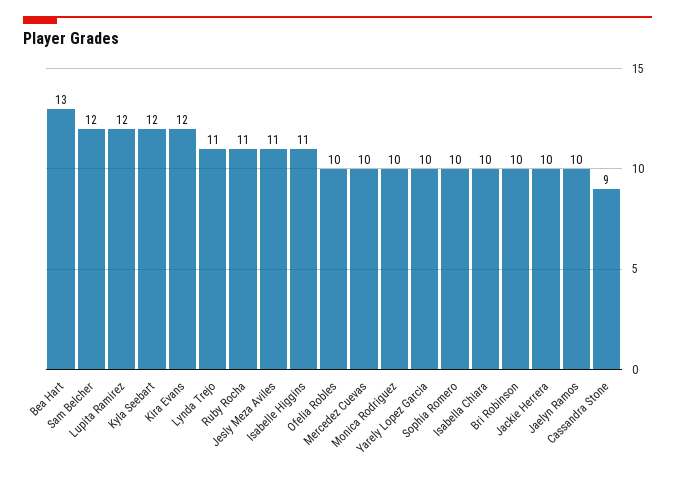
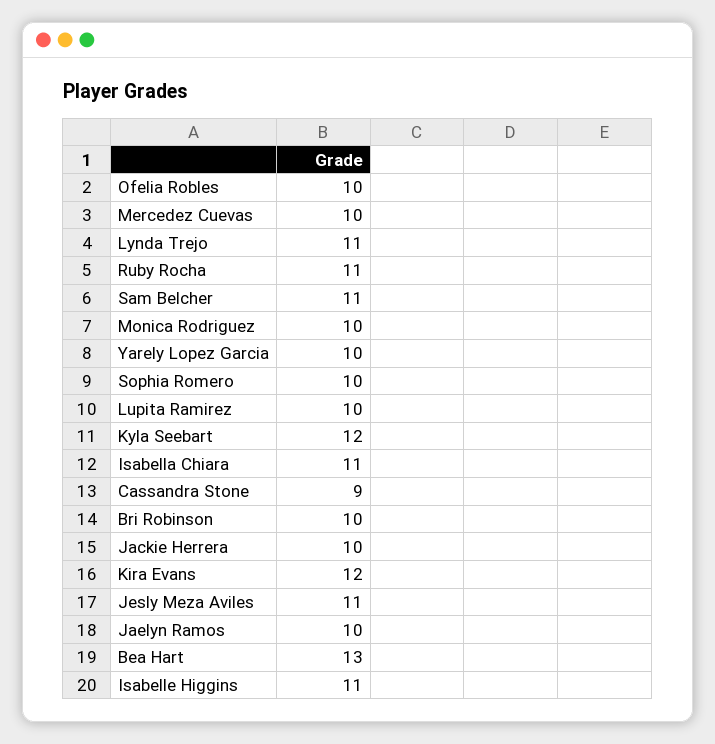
Sam Belcher: 12 -> 11
Lupita Ramirez: 12 -> 10
Isabella Chiara: 10 -> 11

